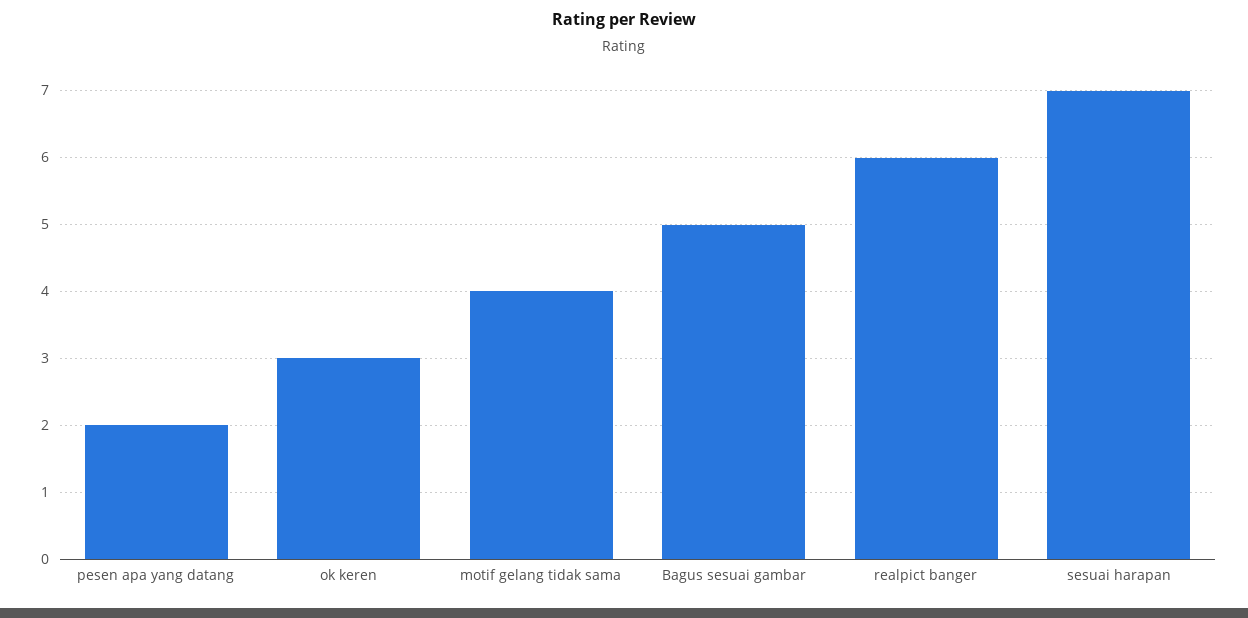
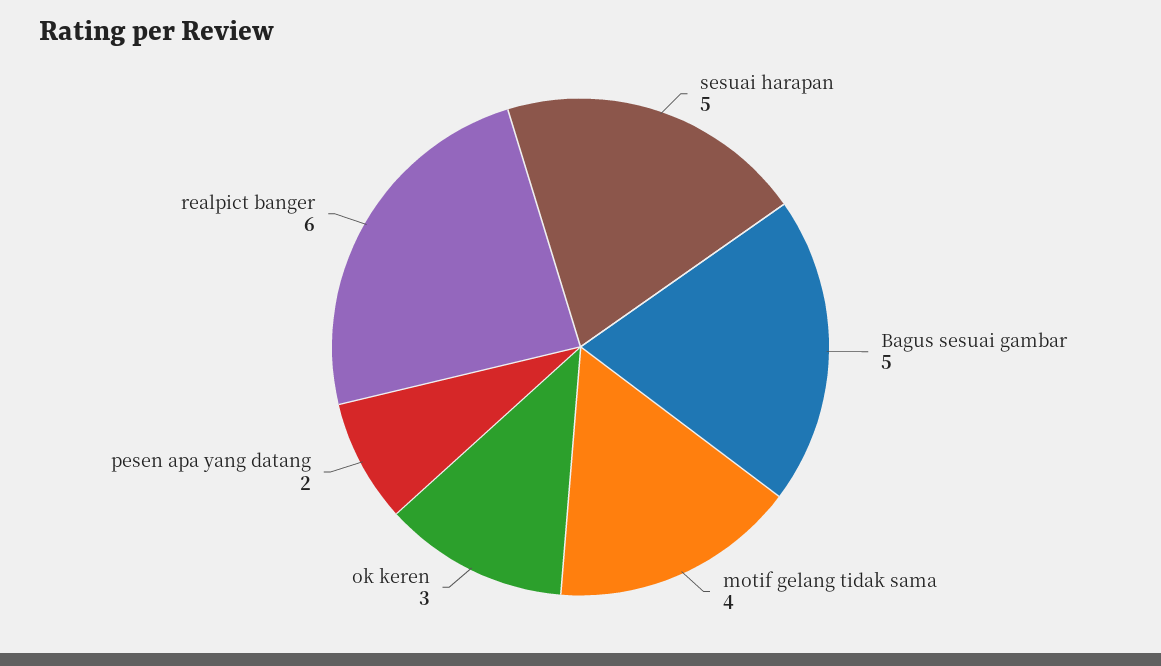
sesuai harapan: 7 -> 5

